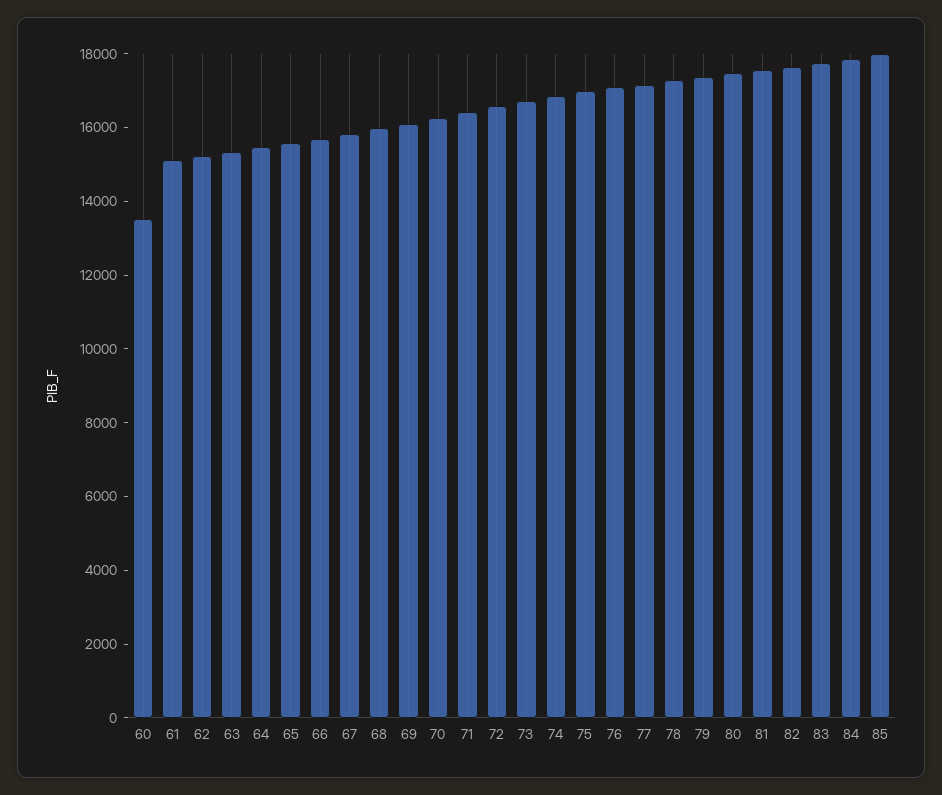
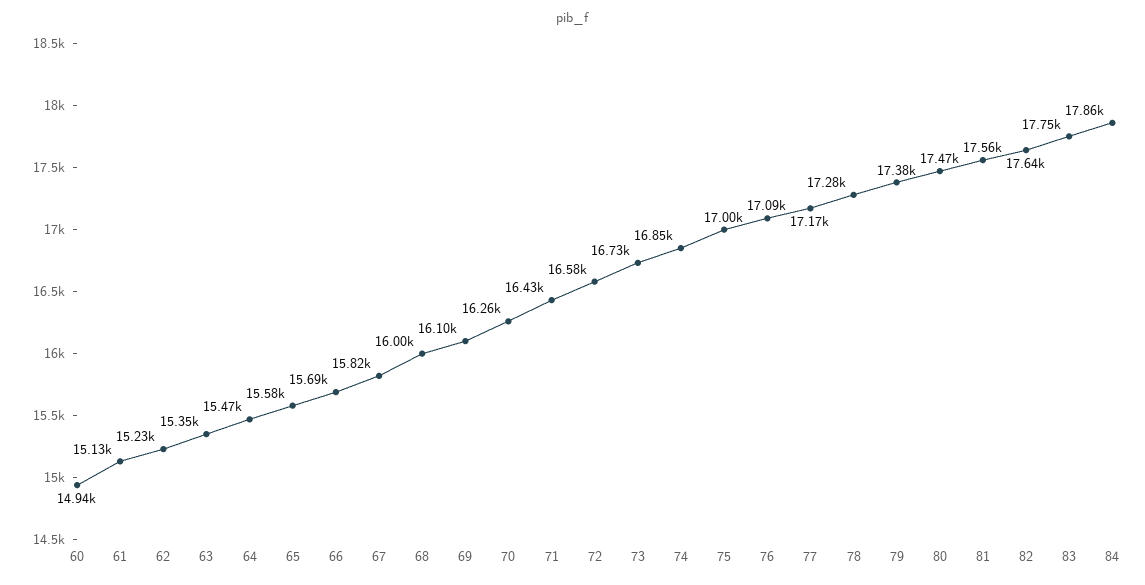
60: 13500 -> 14940
85: 18000 -> none

